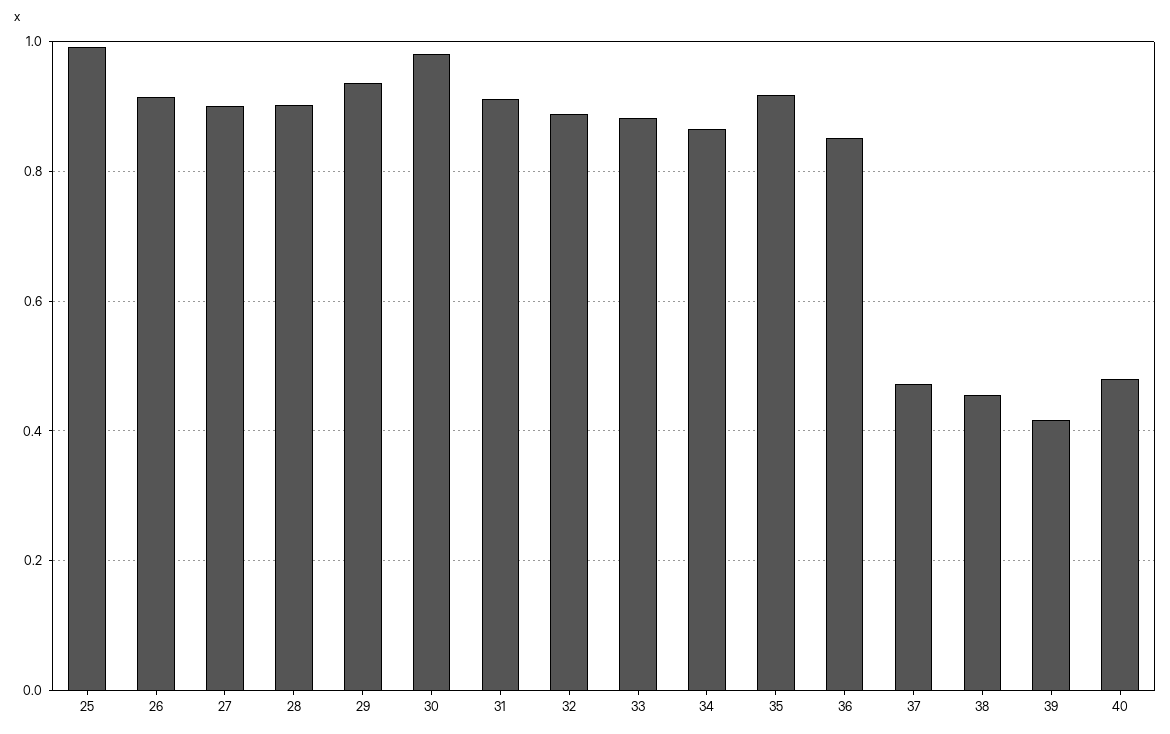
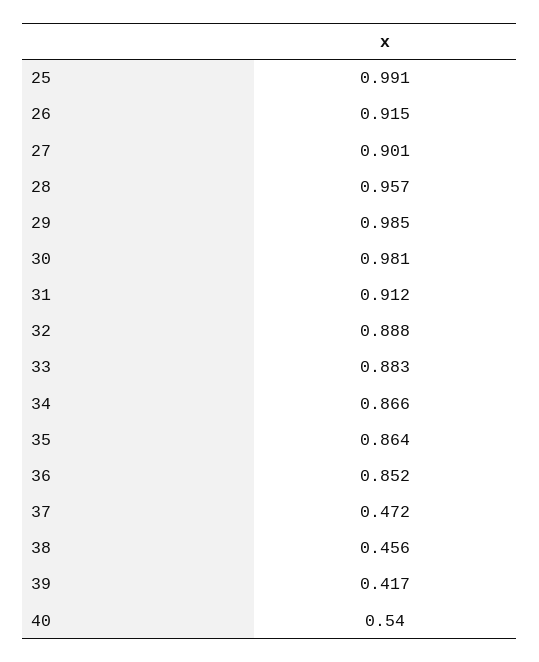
28: 0.9 -> 0.957
29: 0.94 -> 0.985
35: 0.92 -> 0.864
40: 0.48 -> 0.54

